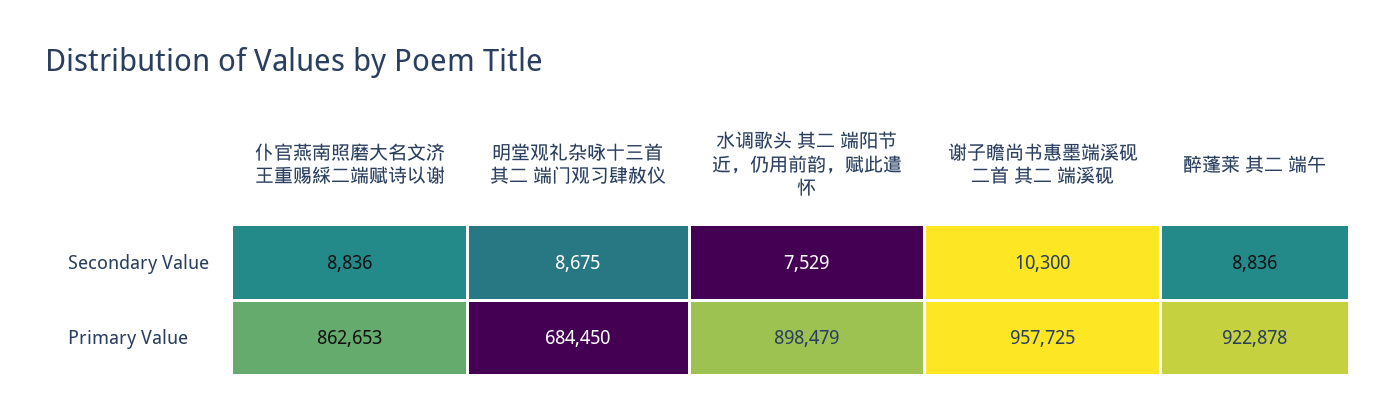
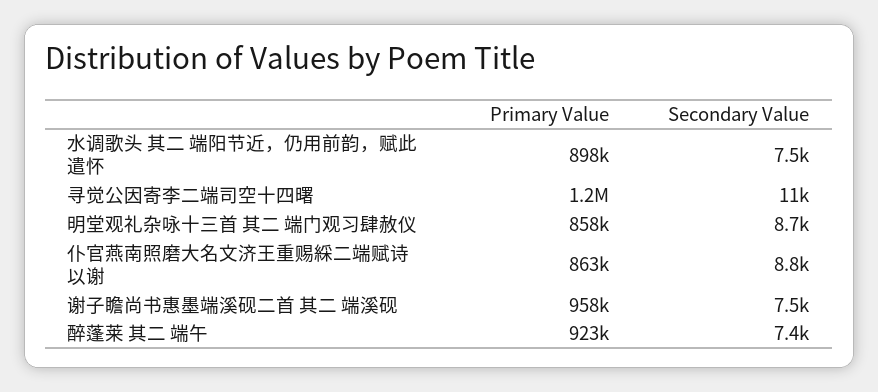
谢子瞻尚书惠墨端溪砚二首 其二 端溪砚, Secondary Value: 10300 -> 7500
醉蓬莱 其二 端午, Secondary Value: 8836 -> 7400
明堂观礼杂咏十三首 其二 端门观习肆赦仪, Primary Value: 684450 -> 858000
寻觉公因寄李二端司空十四曙, Primary Value: none -> 1200000
寻觉公因寄李二端司空十四曙, Secondary Value: none -> 11000

